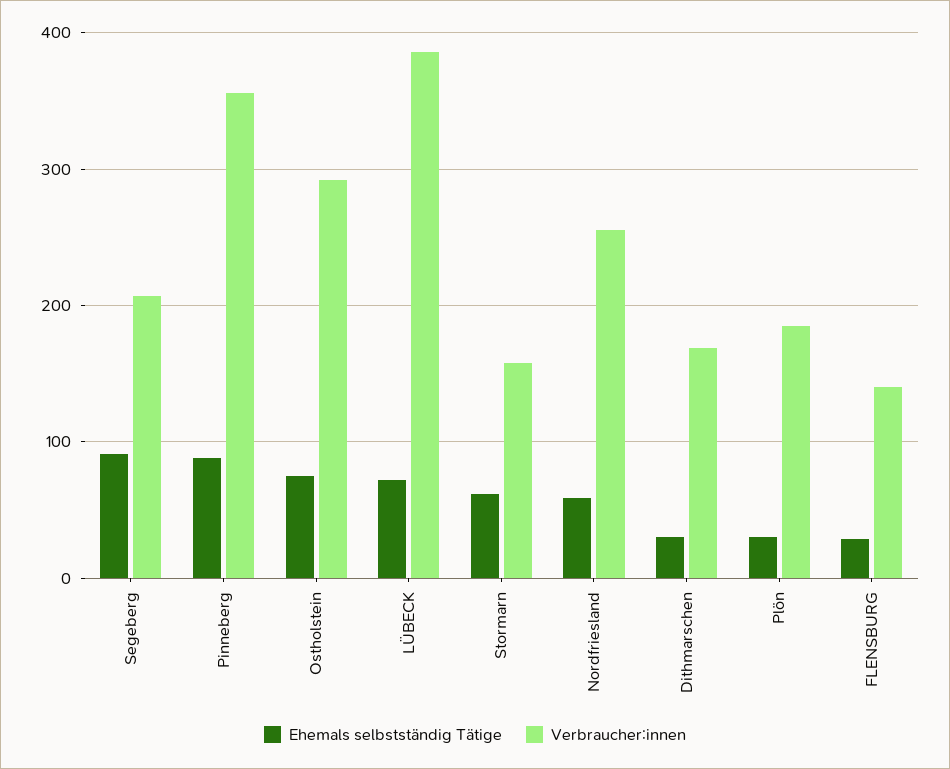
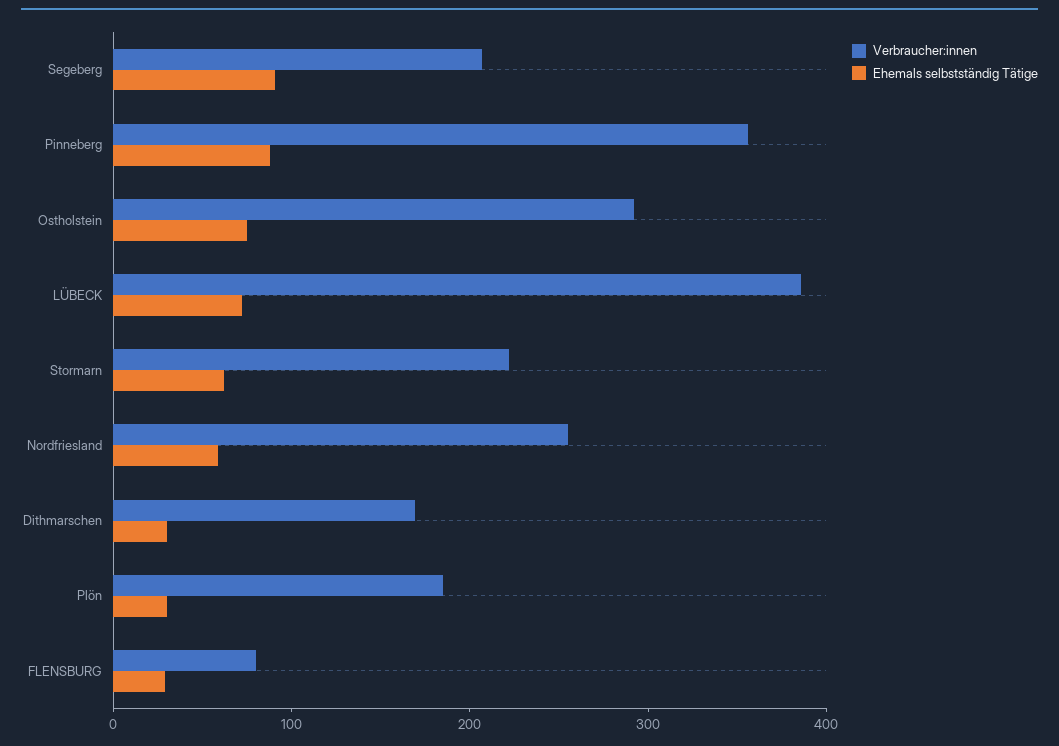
Verbraucher:innen, Stormarn: 160 -> 220
Verbraucher:innen, FLENSBURG: 140 -> 80

